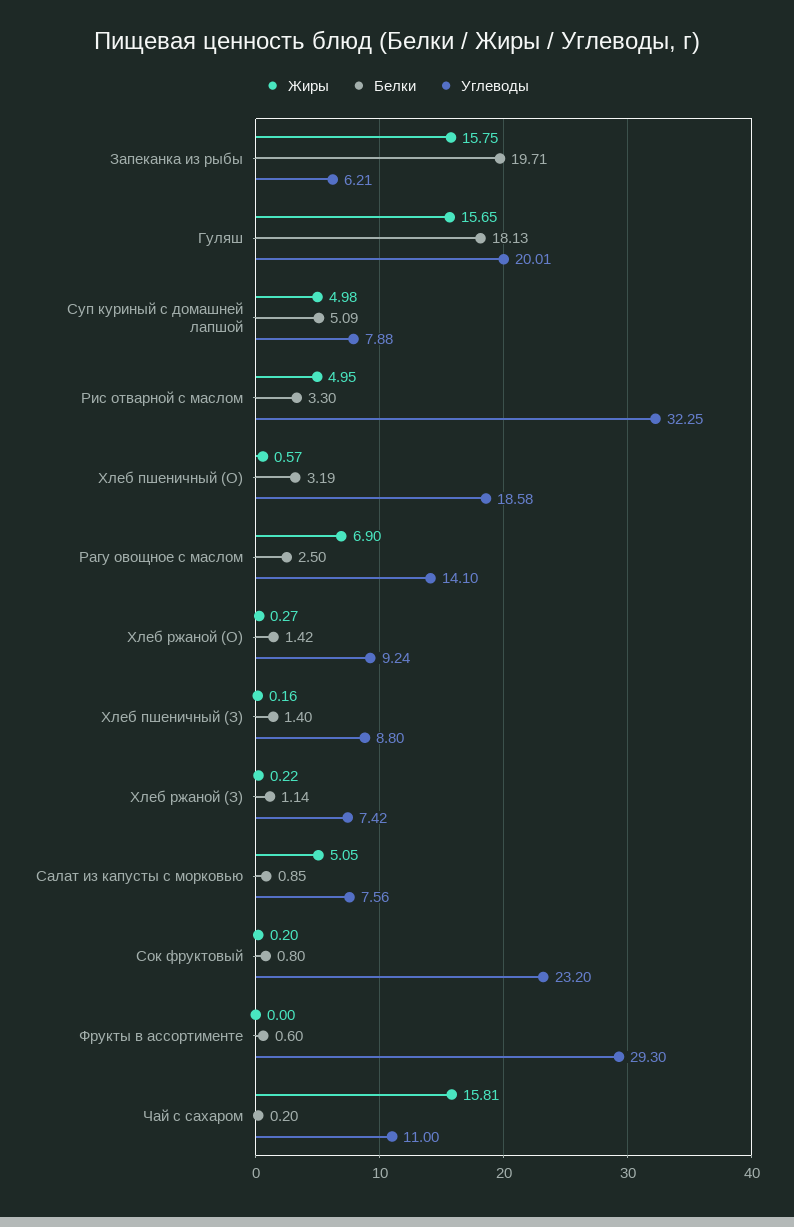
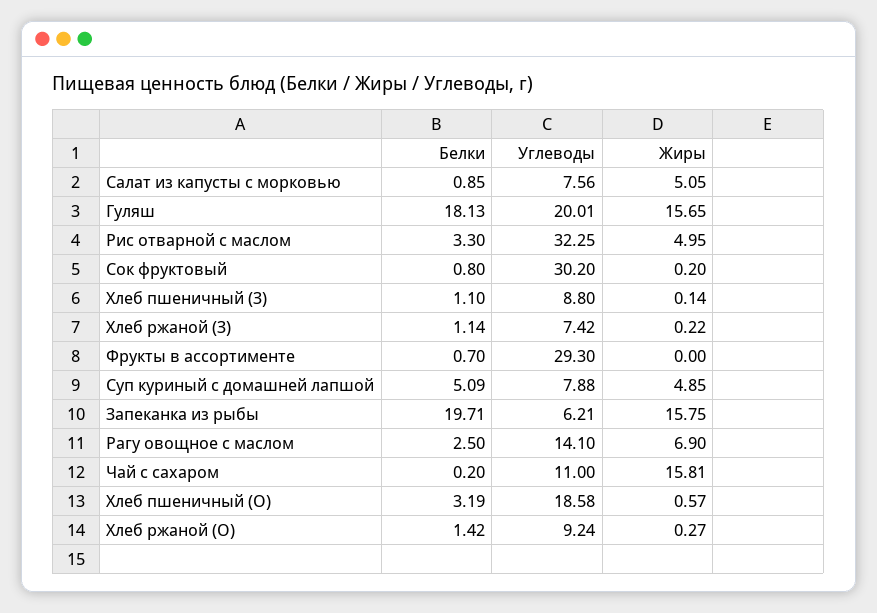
Жиры, Суп куриный с домашней лапшой: 4.98 -> 4.85
Жиры, Хлеб пшеничный (З): 0.16 -> 0.14
Белки, Хлеб пшеничный (З): 1.4 -> 1.1
Углеводы, Сок фруктовый: 23.2 -> 30.2
Белки, Фрукты в ассортименте: 0.6 -> 0.7

